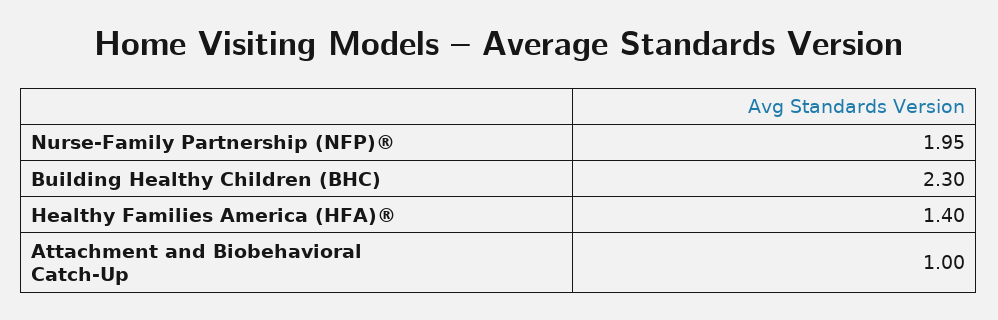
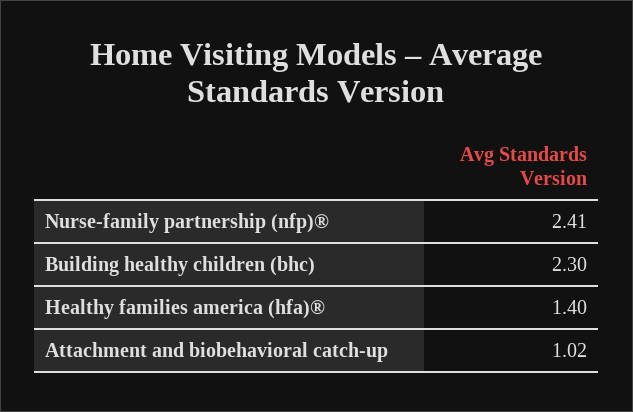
Nurse-Family Partnership (NFP)®: 1.95 -> 2.41
Attachment and Biobehavioral Catch-Up: 1 -> 1.02

